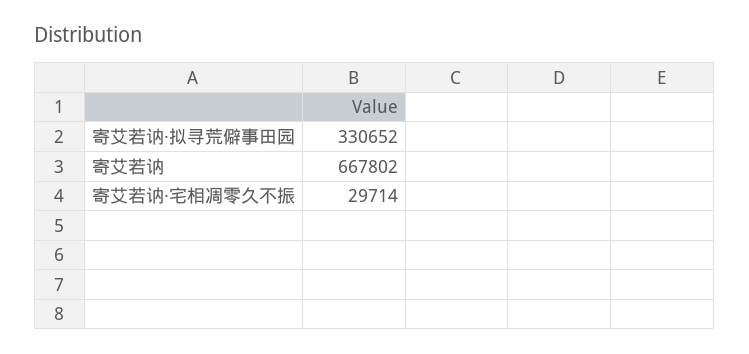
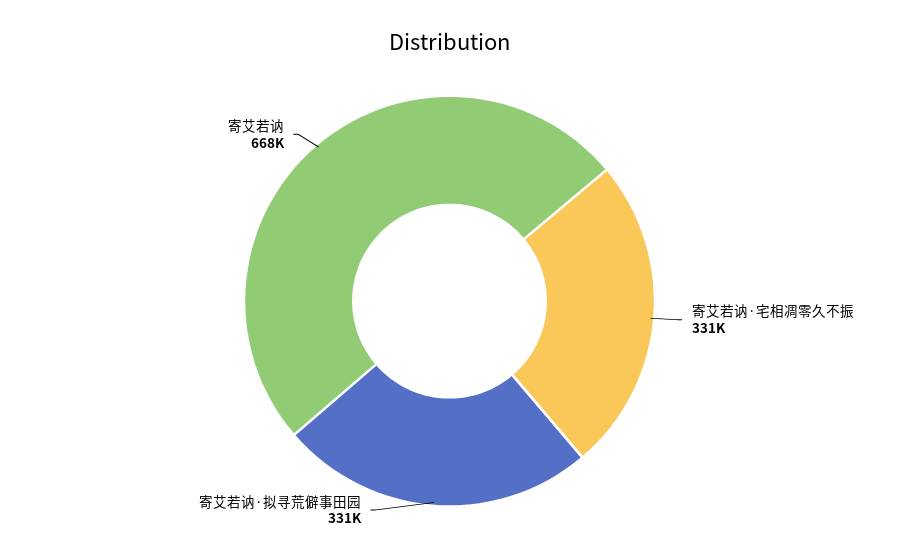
寄艾若讷·宅相凋零久不振: 29714 -> 331000

